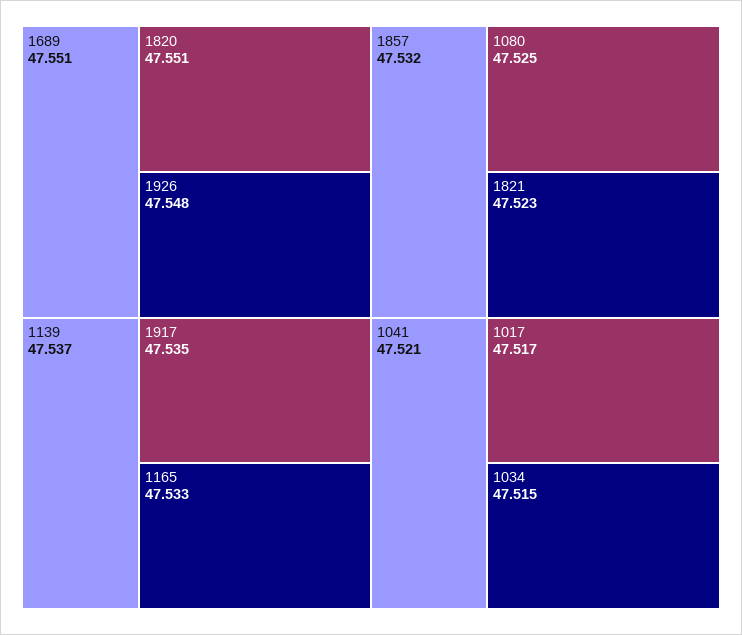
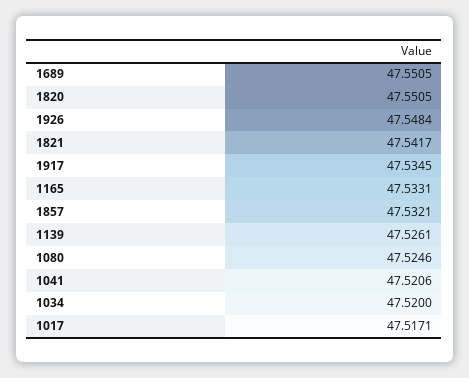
1139: 47.537 -> 47.5261
1821: 47.523 -> 47.5417
1034: 47.515 -> 47.52

